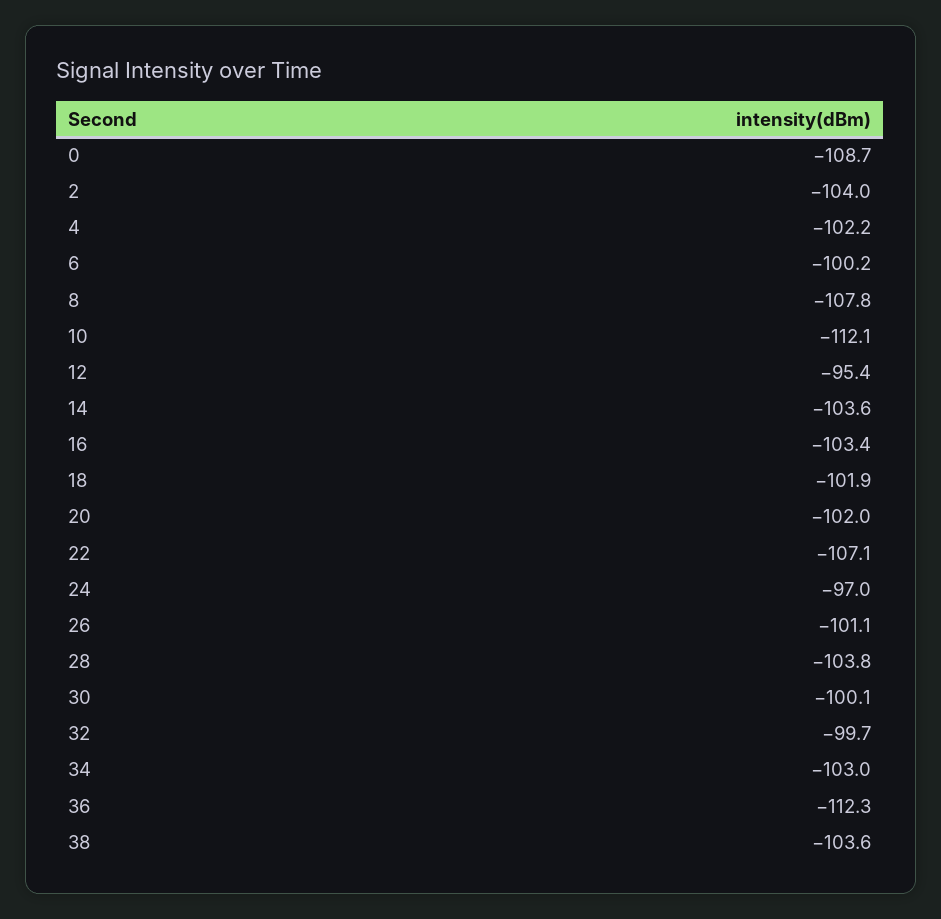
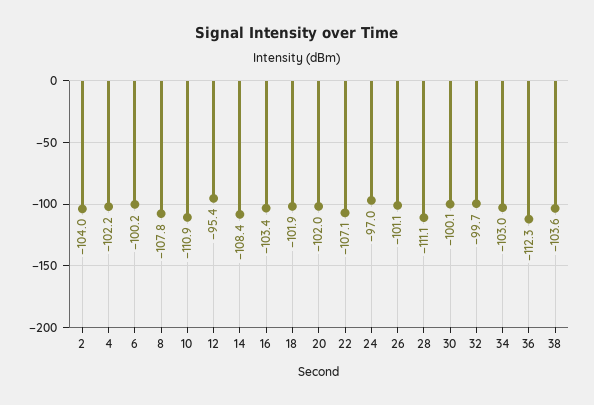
0: -108.7 -> none
10: -112.1 -> -110.9
14: -103.6 -> -108.4
28: -103.8 -> -111.1

